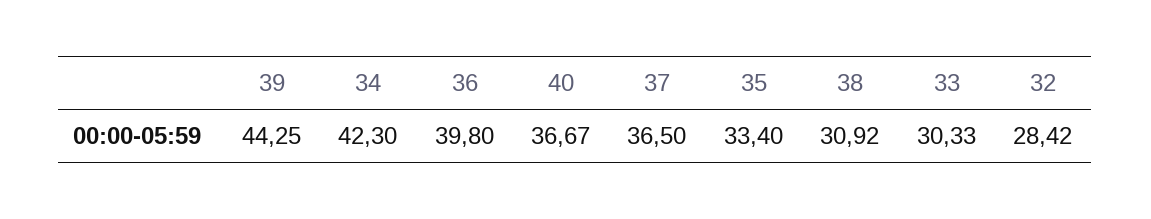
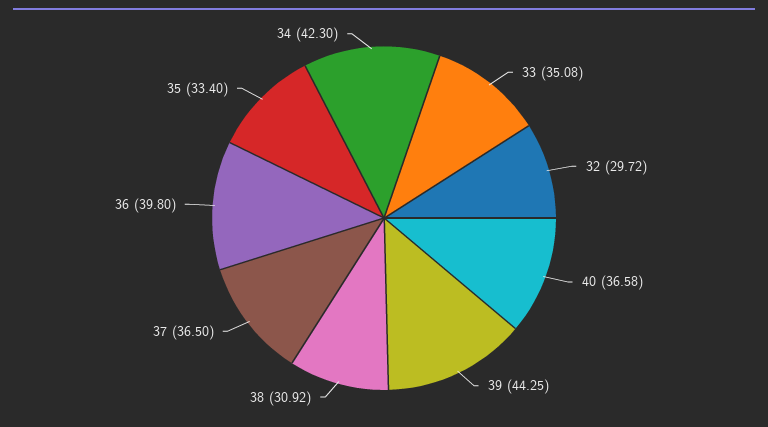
40: 36.67 -> 36.58
33: 30.33 -> 35.08
32: 28.42 -> 29.72

